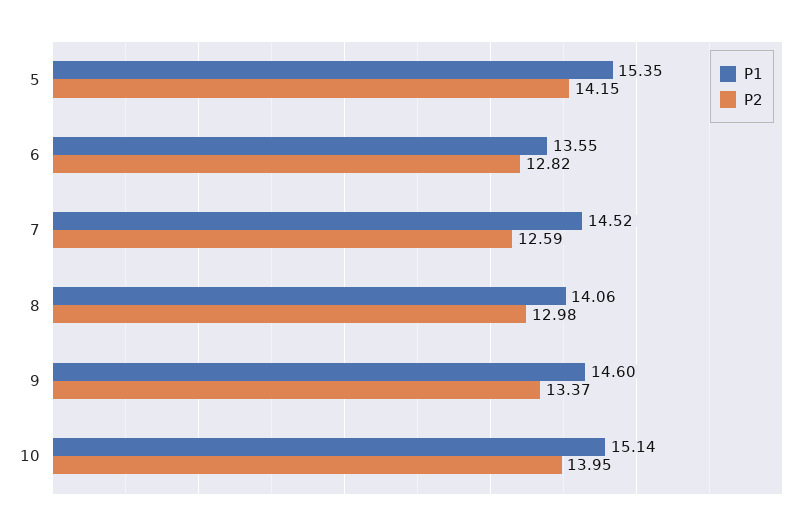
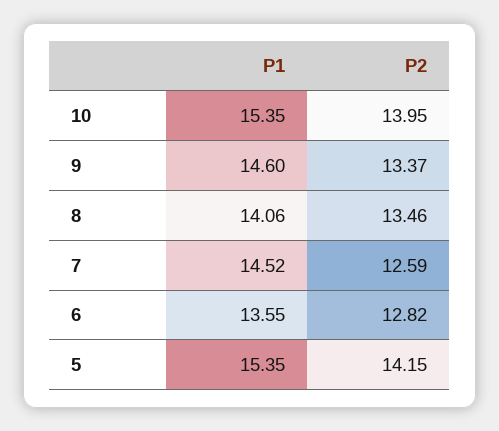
P2, 8: 12.98 -> 13.46
P1, 10: 15.14 -> 15.35

